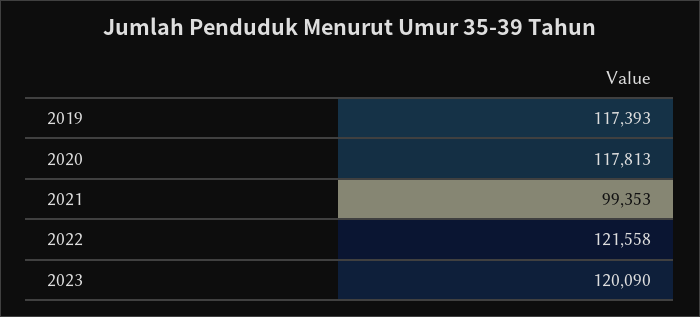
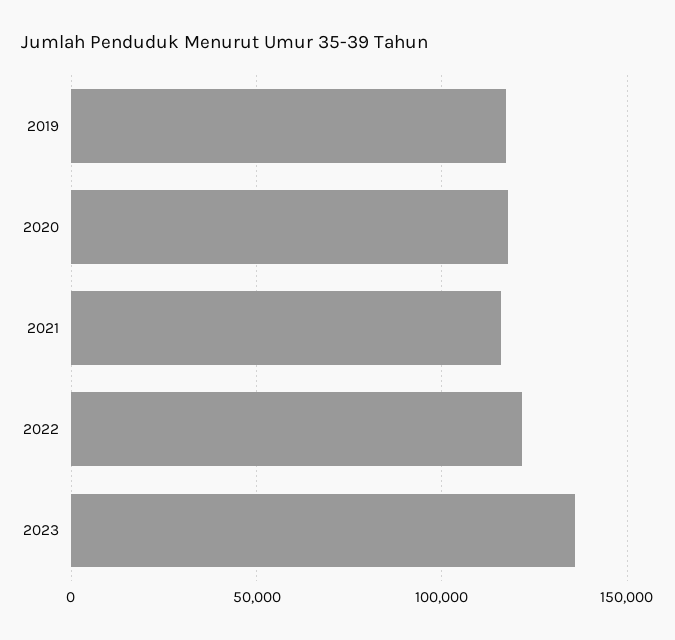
2021: 99353 -> 115000
2023: 120090 -> 135000

